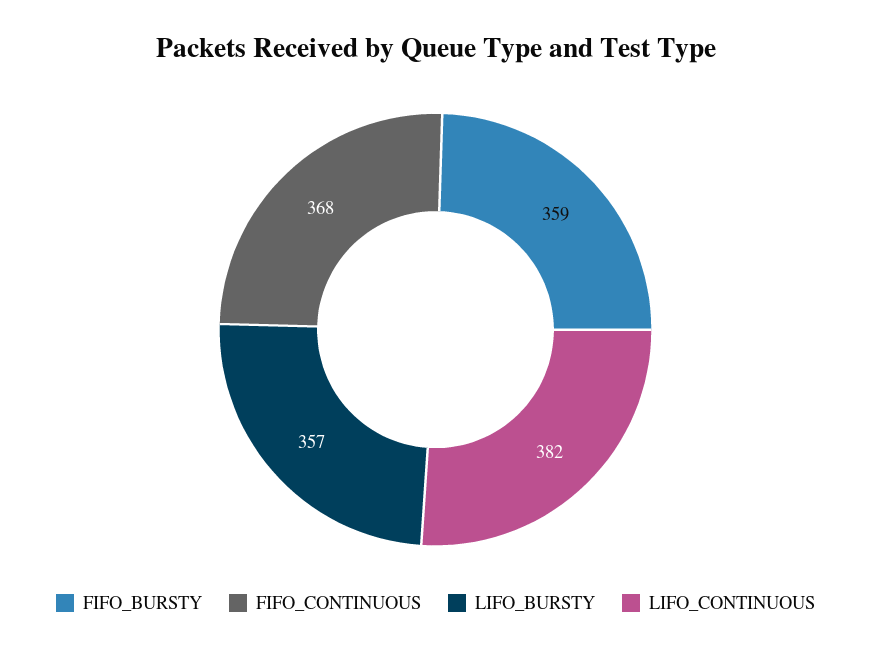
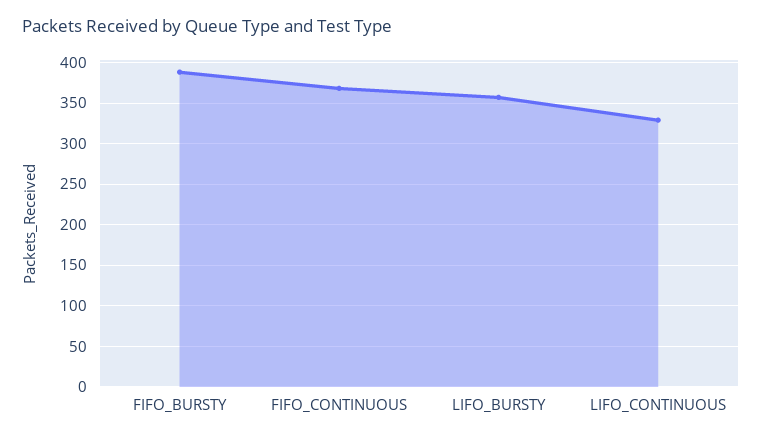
FIFO_BURSTY: 359 -> 390
LIFO_CONTINUOUS: 382 -> 330

